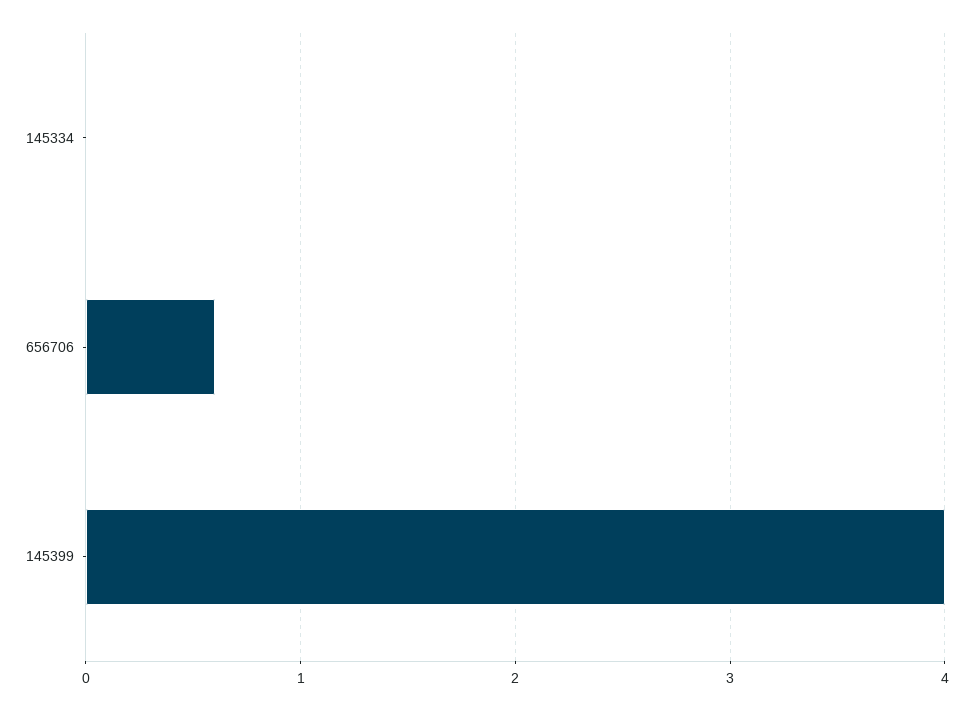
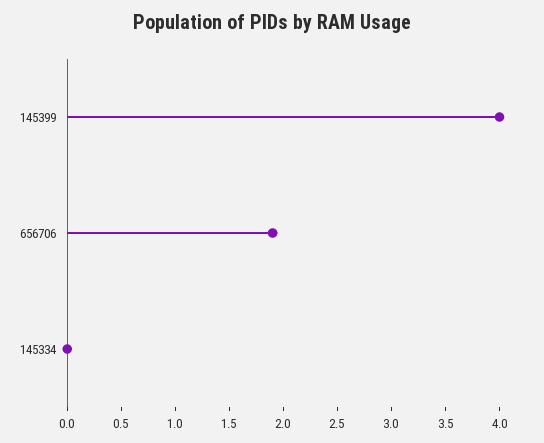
656706: 0.6 -> 1.9

